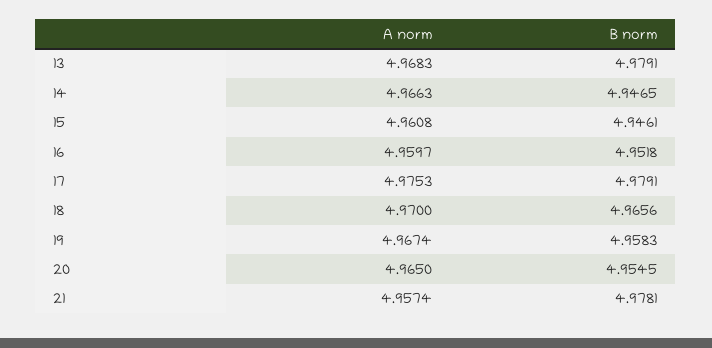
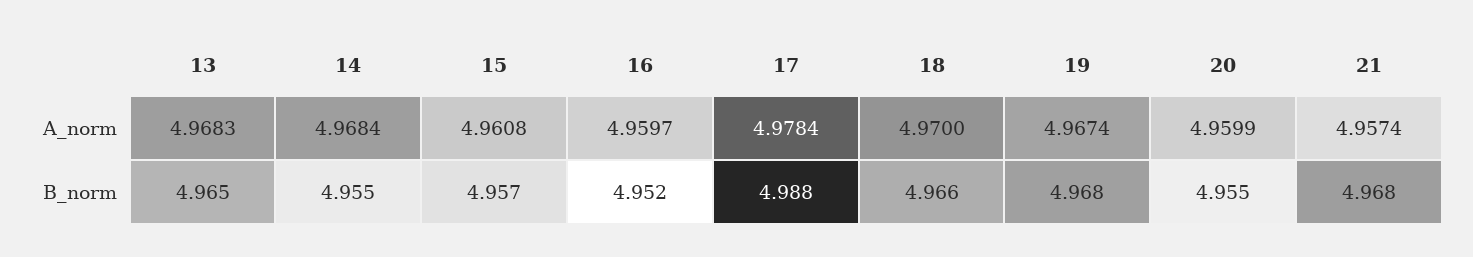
B norm, 13: 4.9791 -> 4.965
A norm, 14: 4.9663 -> 4.9684
B norm, 14: 4.9465 -> 4.955
B norm, 15: 4.9461 -> 4.957
A norm, 17: 4.9753 -> 4.9784
B norm, 17: 4.9791 -> 4.988
B norm, 19: 4.9583 -> 4.968
A norm, 20: 4.965 -> 4.9599
B norm, 21: 4.9781 -> 4.968

